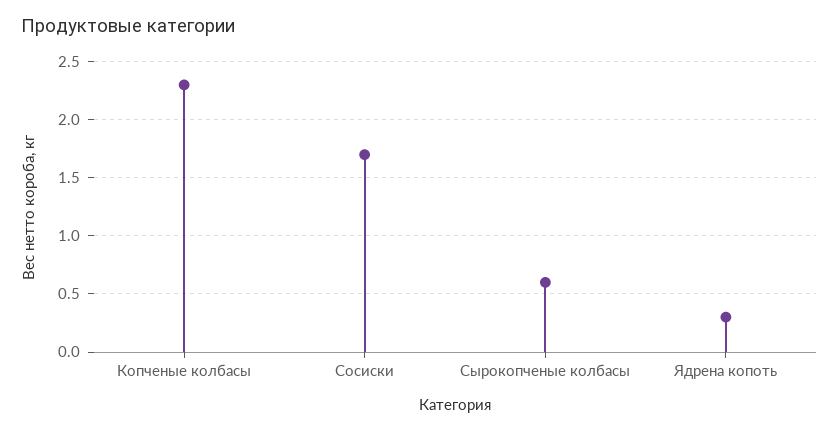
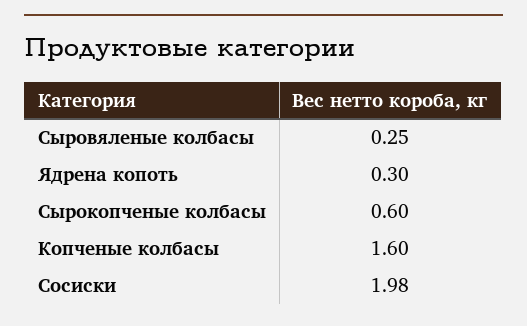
Копченые колбасы: 2.3 -> 1.6
Сосиски: 1.7 -> 1.98
Сыровяленые колбасы: none -> 0.25

